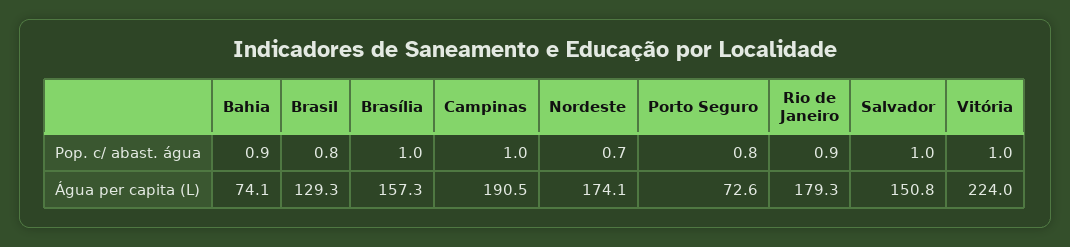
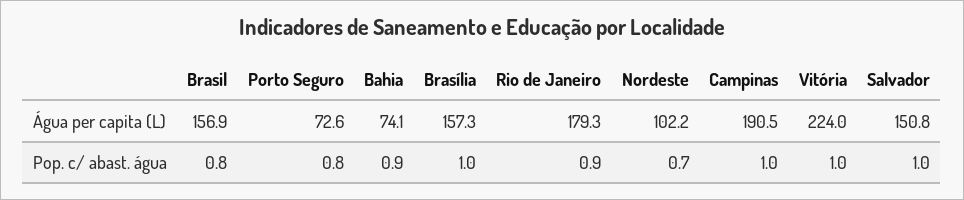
Brasil, Água per capita (L): 129.3 -> 156.9
Nordeste, Água per capita (L): 174.1 -> 102.2

